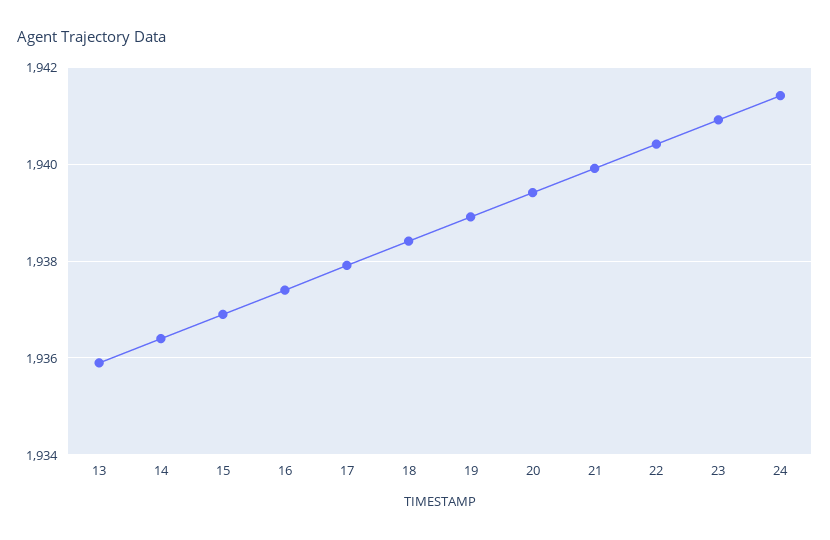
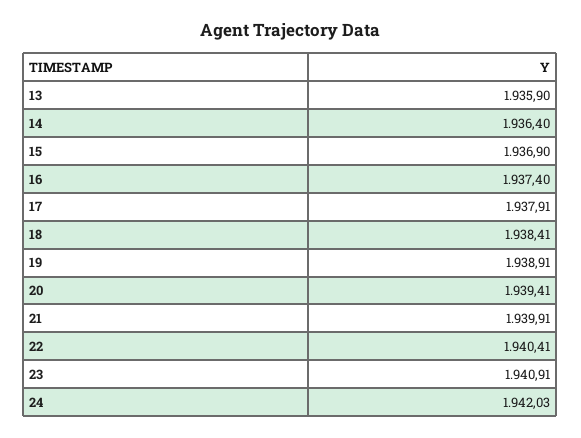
24: 1941.4 -> 1942.03

